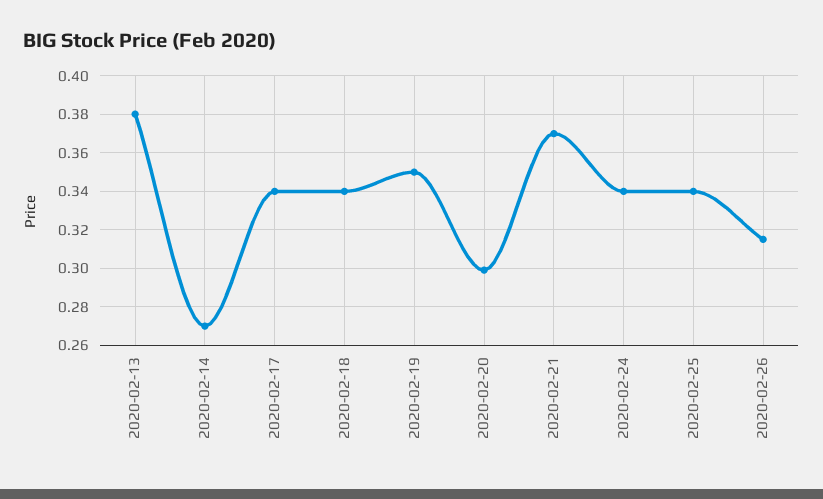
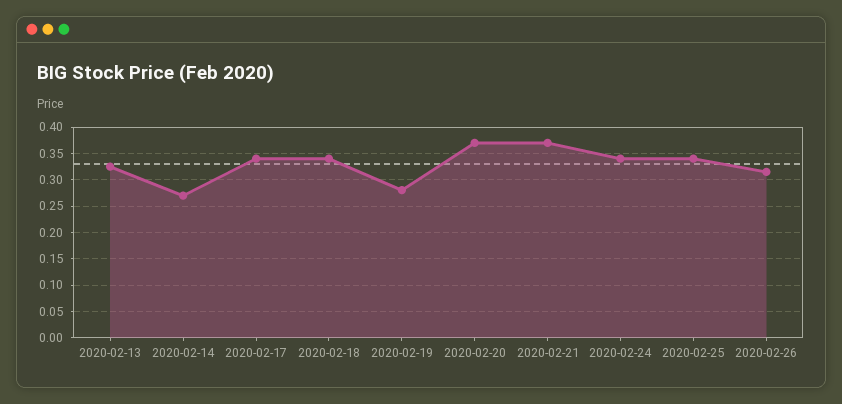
2020-02-13: 0.38 -> 0.325
2020-02-19: 0.35 -> 0.275
2020-02-20: 0.3 -> 0.375

